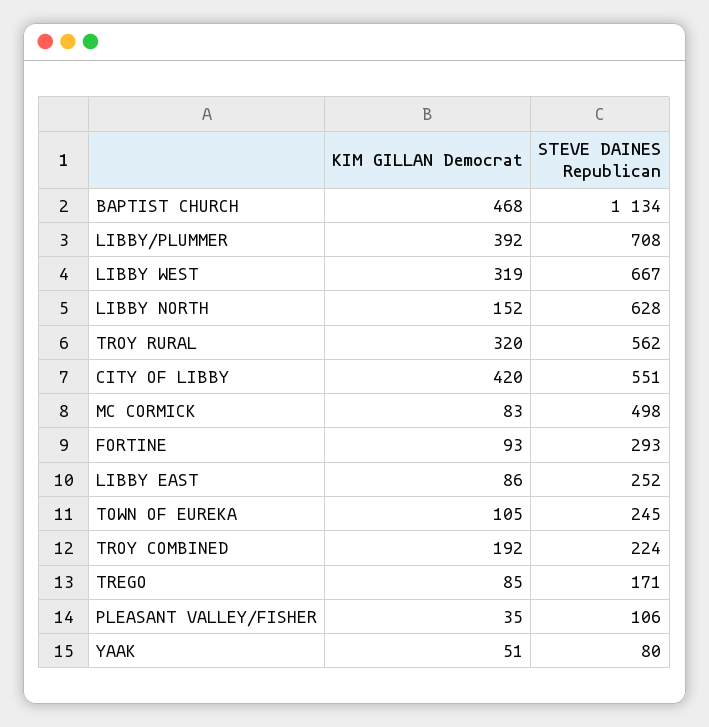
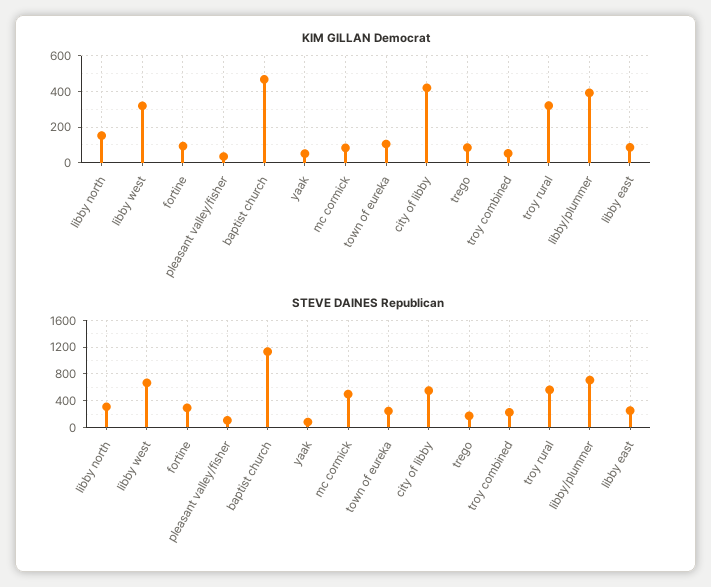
STEVE DAINES Republican, LIBBY NORTH: 628 -> 300
KIM GILLAN Democrat, TROY COMBINED: 192 -> 50

